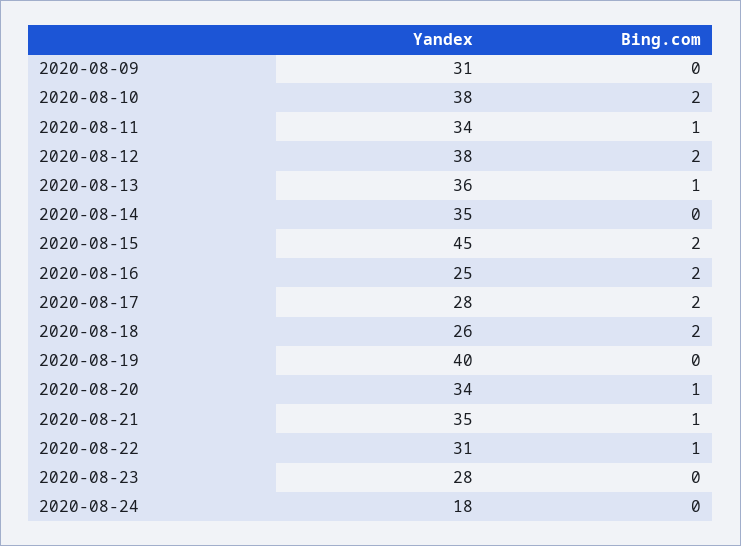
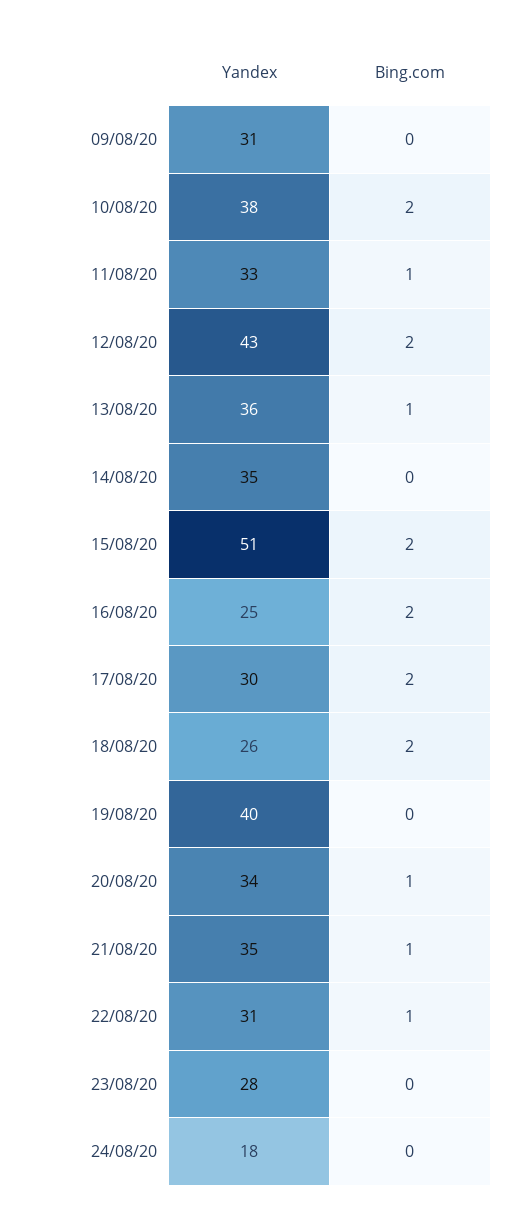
Yandex, 2020-08-11: 34 -> 33
Yandex, 2020-08-12: 38 -> 43
Yandex, 2020-08-15: 45 -> 51
Yandex, 2020-08-17: 28 -> 30

